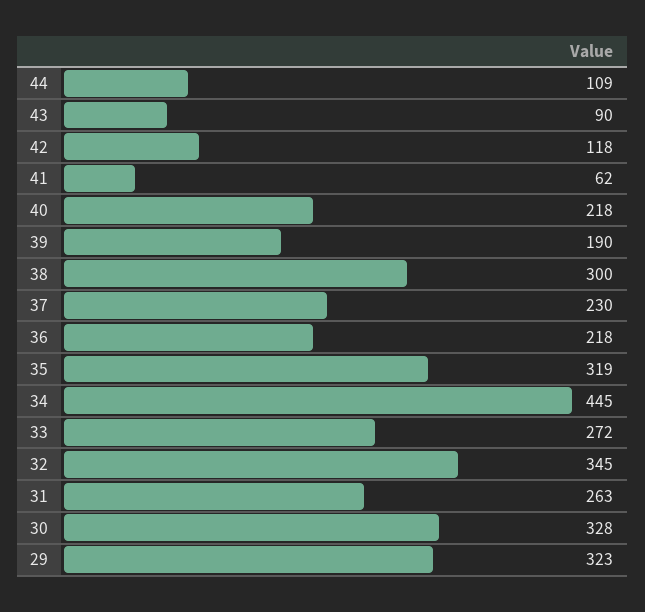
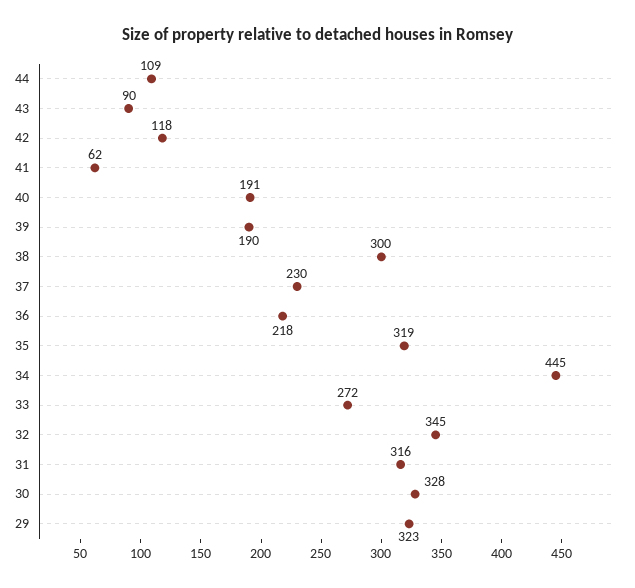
40: 218 -> 191
31: 263 -> 316

